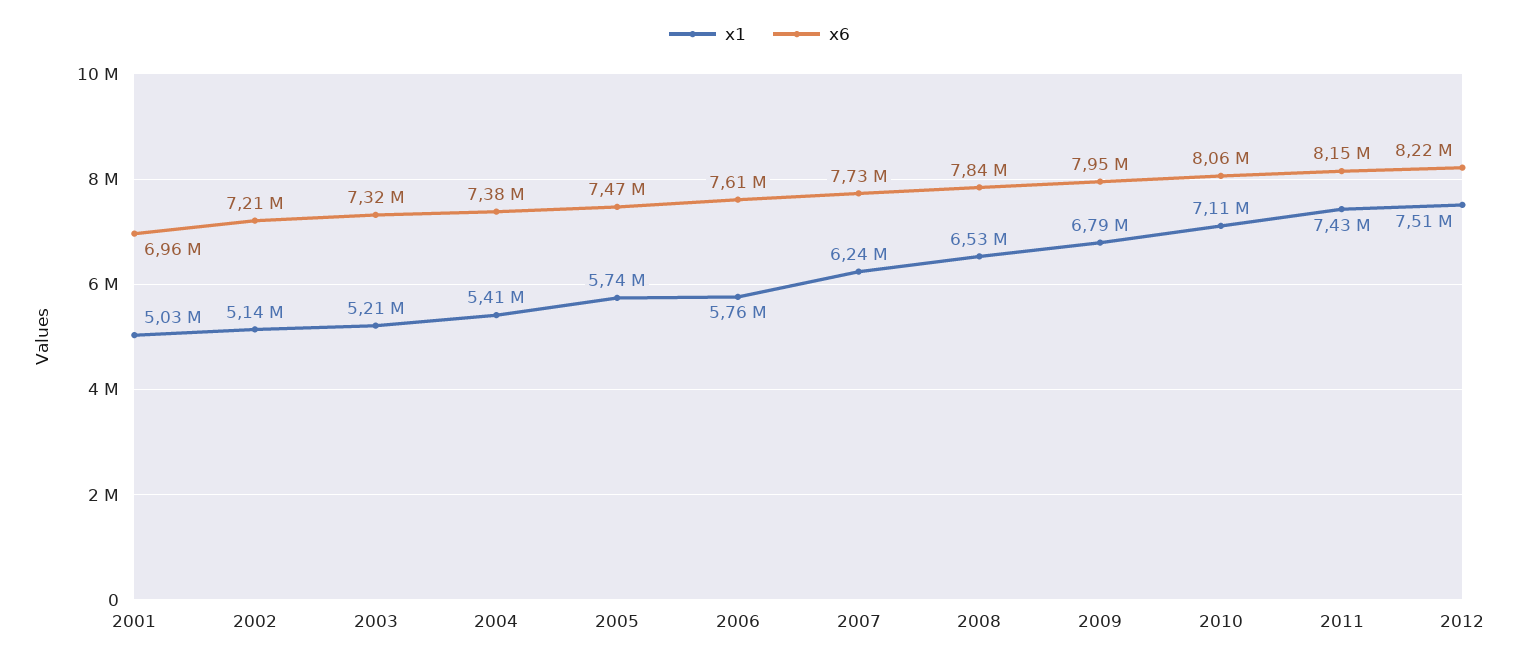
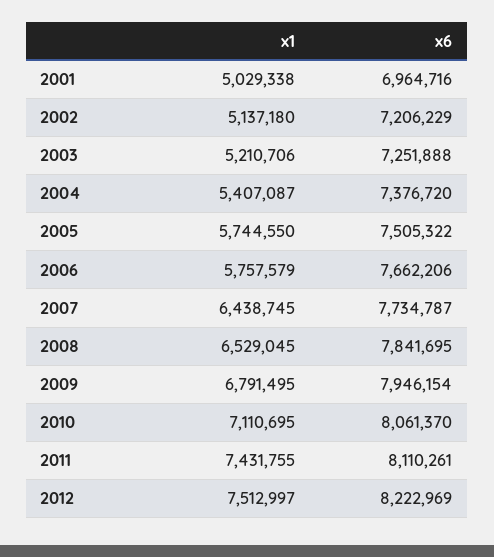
x6, 2003: 7320000 -> 7251888
x6, 2005: 7470000 -> 7505322
x6, 2006: 7610000 -> 7662206
x1, 2007: 6240000 -> 6438745
x6, 2011: 8150000 -> 8110261

